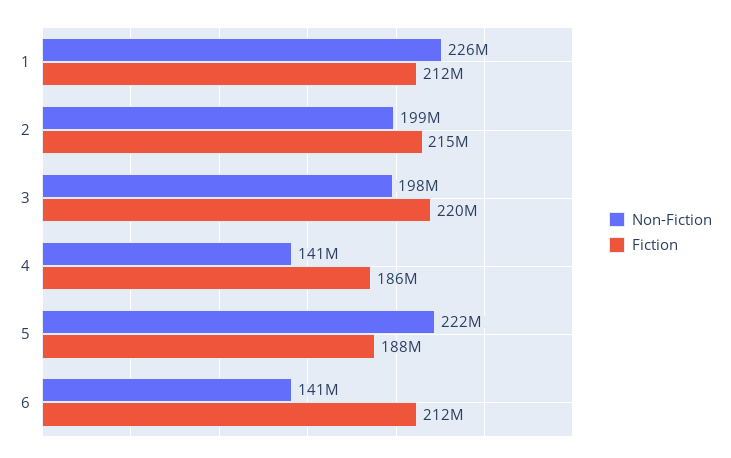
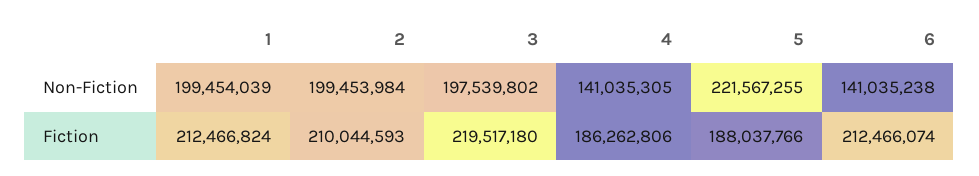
Non-Fiction, 1: 226000000 -> 199454039
Fiction, 2: 215000000 -> 210044593

